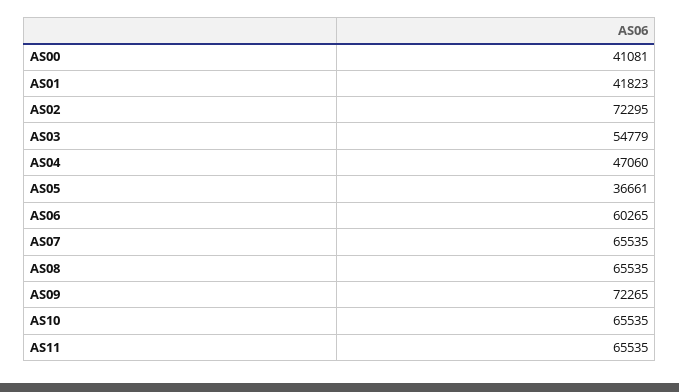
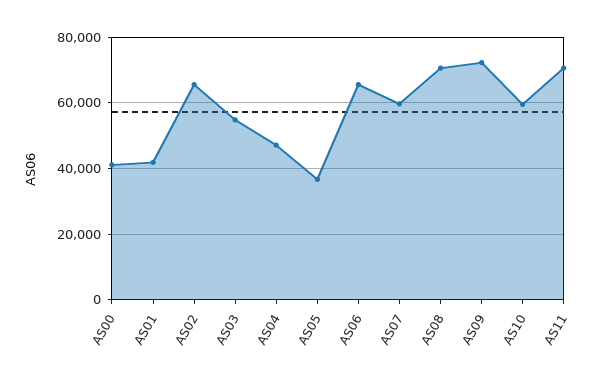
AS02: 72295 -> 66000
AS06: 60265 -> 66000
AS07: 65535 -> 60000
AS08: 65535 -> 70000
AS10: 65535 -> 60000
AS11: 65535 -> 70000

